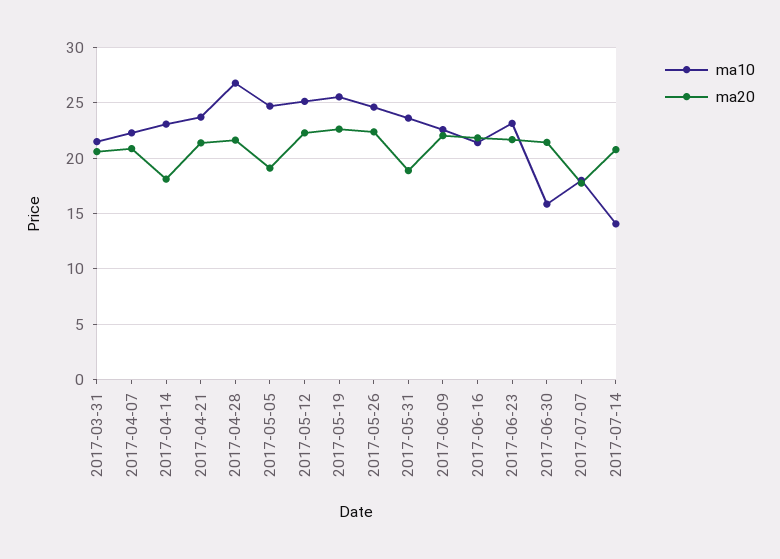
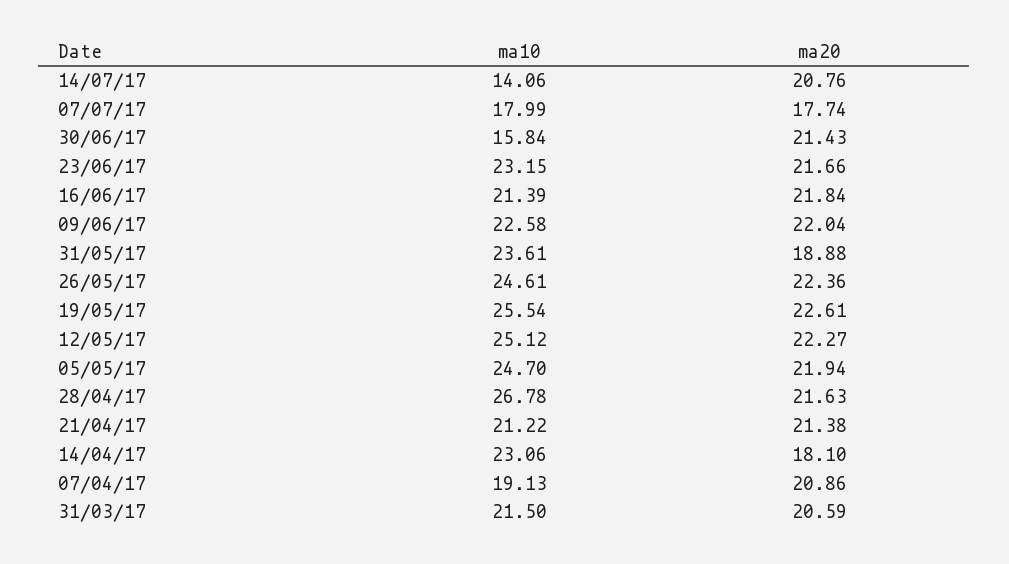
ma10, 2017-04-07: 22 -> 19.13
ma10, 2017-04-21: 24 -> 21.22
ma20, 2017-05-05: 19 -> 21.94

